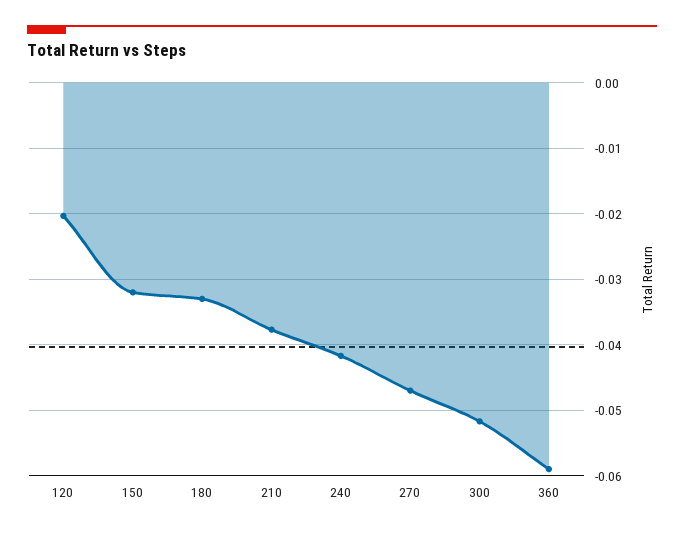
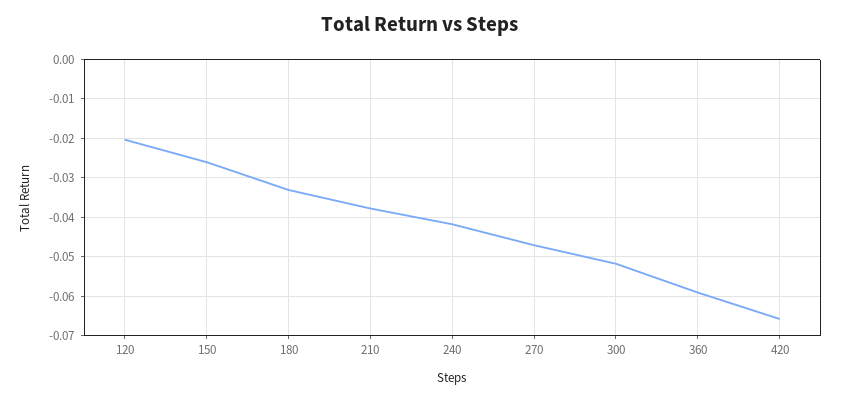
150: -0.032 -> -0.026
420: none -> -0.066

